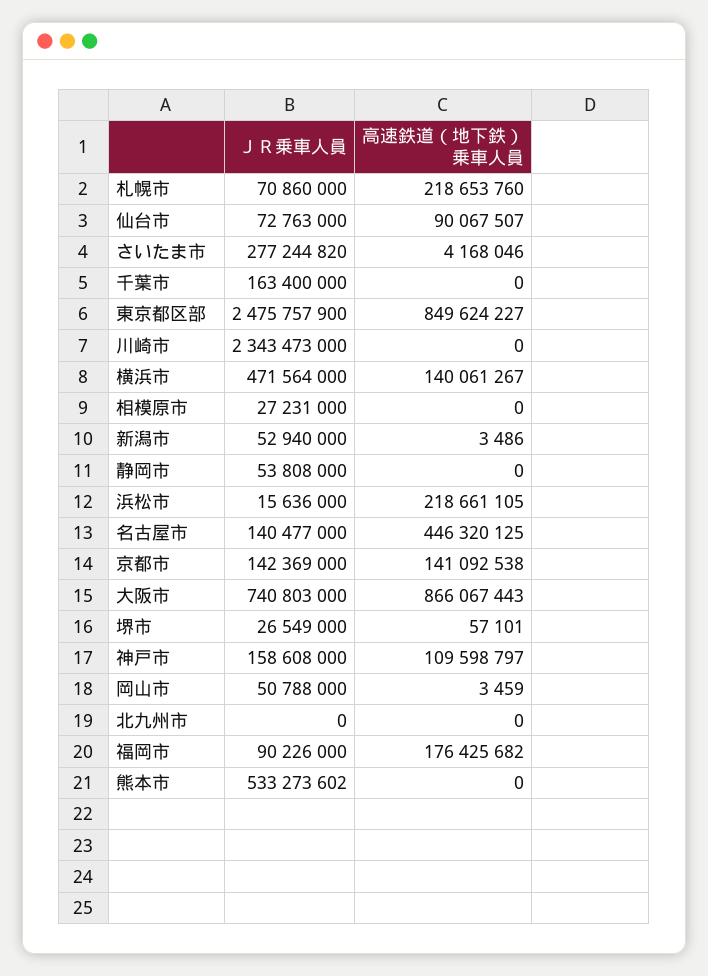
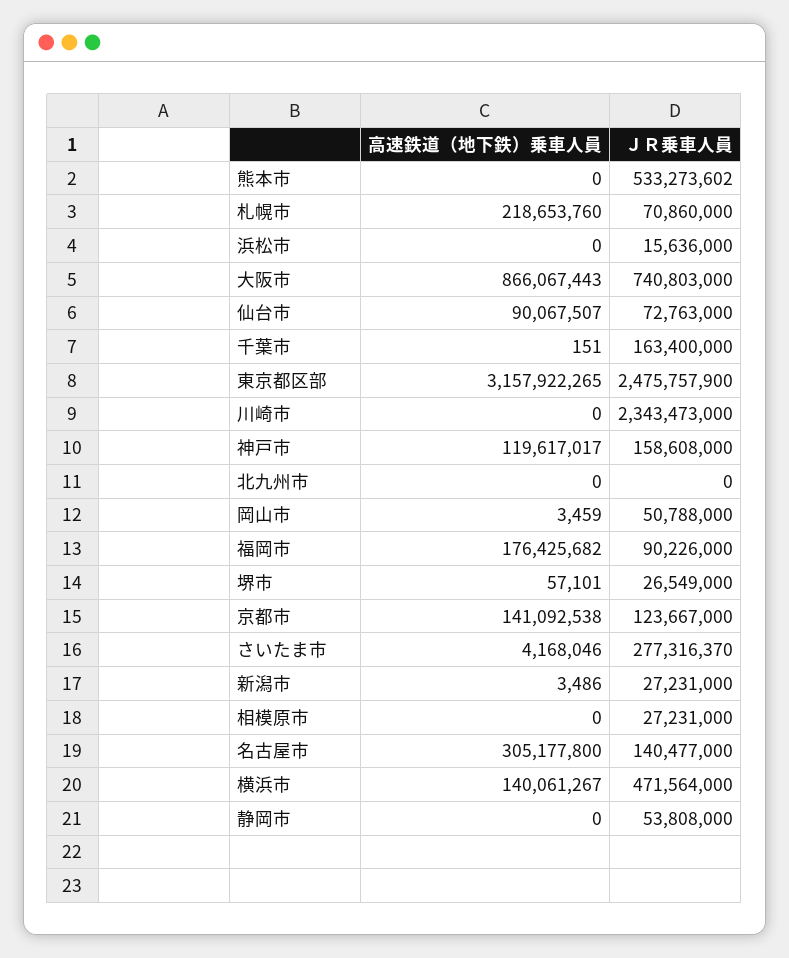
ＪＲ乗車人員, さいたま市: 277244820 -> 277316370
高速鉄道（地下鉄）乗車人員, 千葉市: 0 -> 151
高速鉄道（地下鉄）乗車人員, 東京都区部: 849624227 -> 3157922265
ＪＲ乗車人員, 新潟市: 52940000 -> 27231000
高速鉄道（地下鉄）乗車人員, 浜松市: 218661105 -> 0
高速鉄道（地下鉄）乗車人員, 名古屋市: 446320125 -> 305177800
ＪＲ乗車人員, 京都市: 142369000 -> 123667000
高速鉄道（地下鉄）乗車人員, 神戸市: 109598797 -> 119617017

